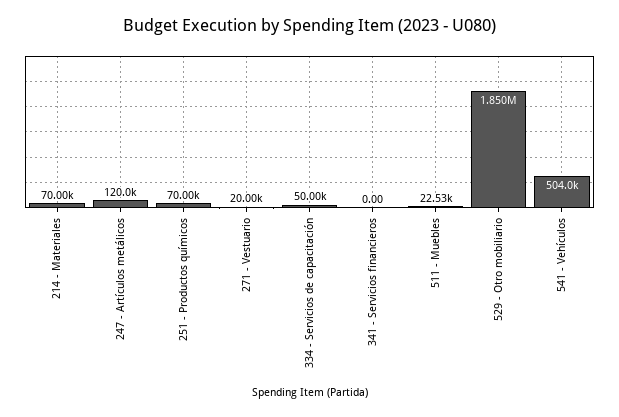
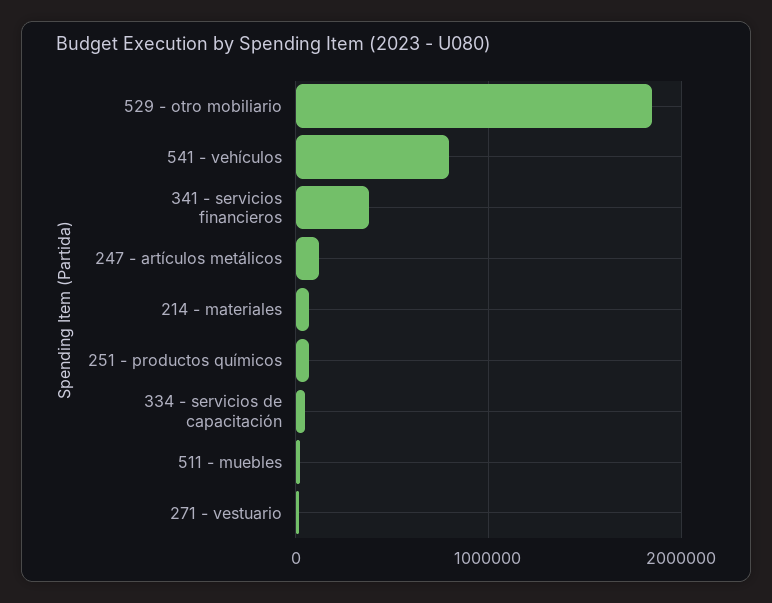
341 - Servicios financieros: 0 -> 400000
541 - Vehículos: 504000 -> 800000

